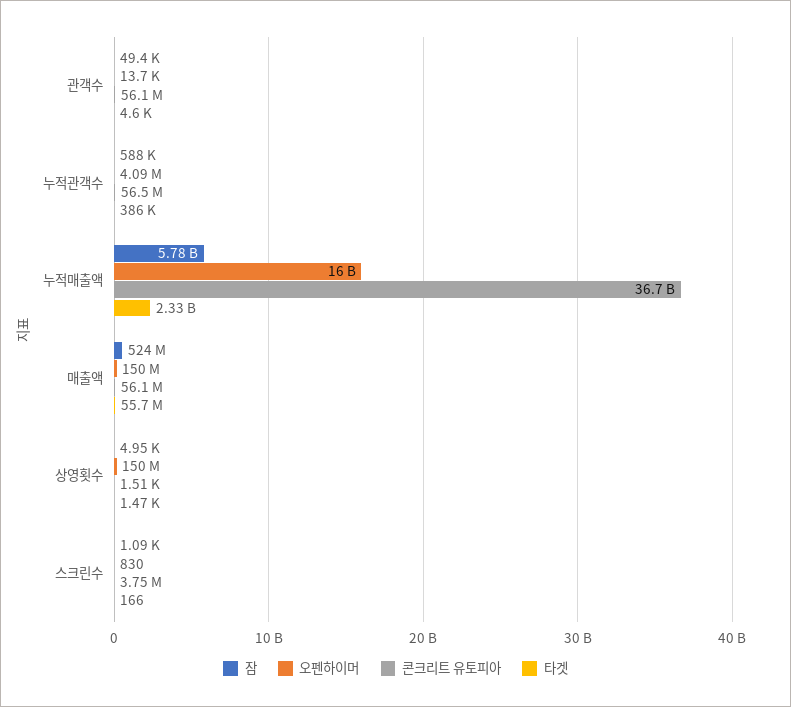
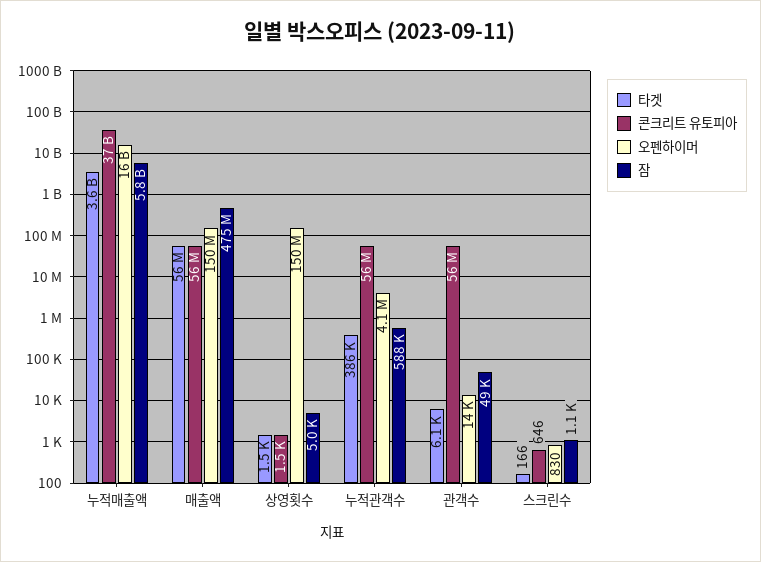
타겟, 관객수: 4600 -> 6100
타겟, 누적매출액: 2330000000 -> 3600000000
잠, 매출액: 524000000 -> 475000000
콘크리트 유토피아, 스크린수: 3750000 -> 646

